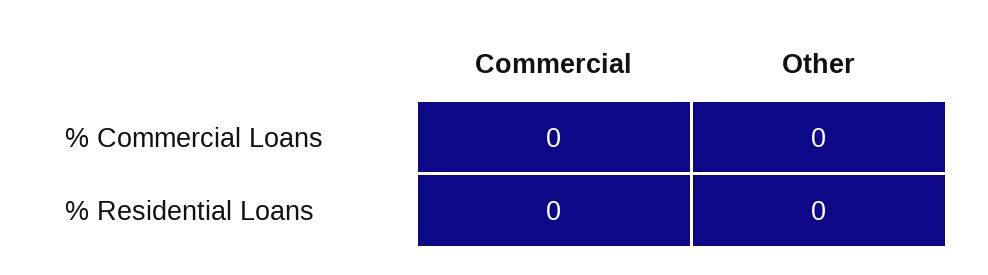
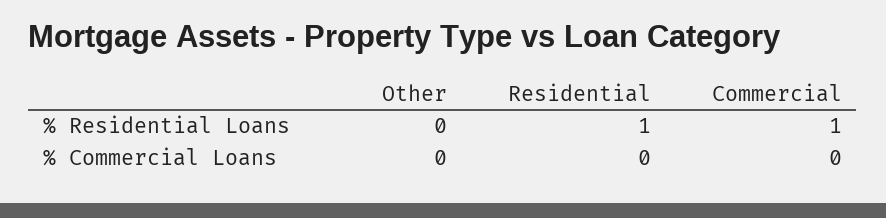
Commercial, % Residential Loans: 0 -> 1
Residential, % Residential Loans: none -> 1
Residential, % Commercial Loans: none -> 0

